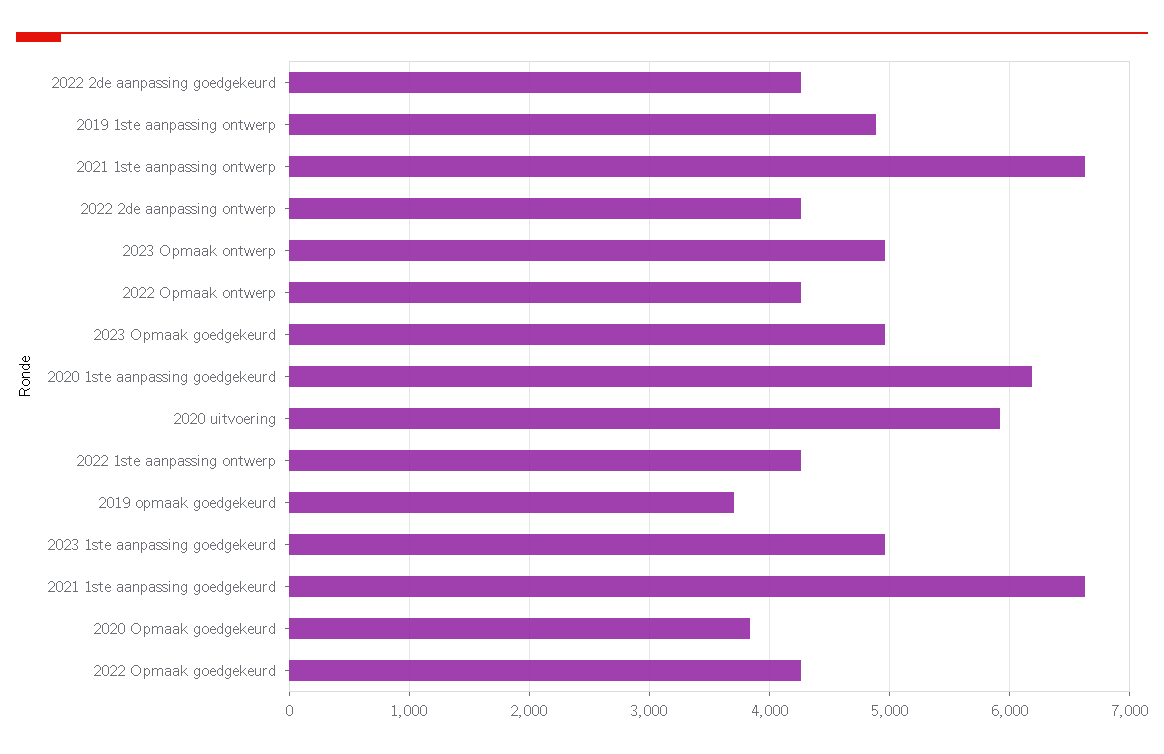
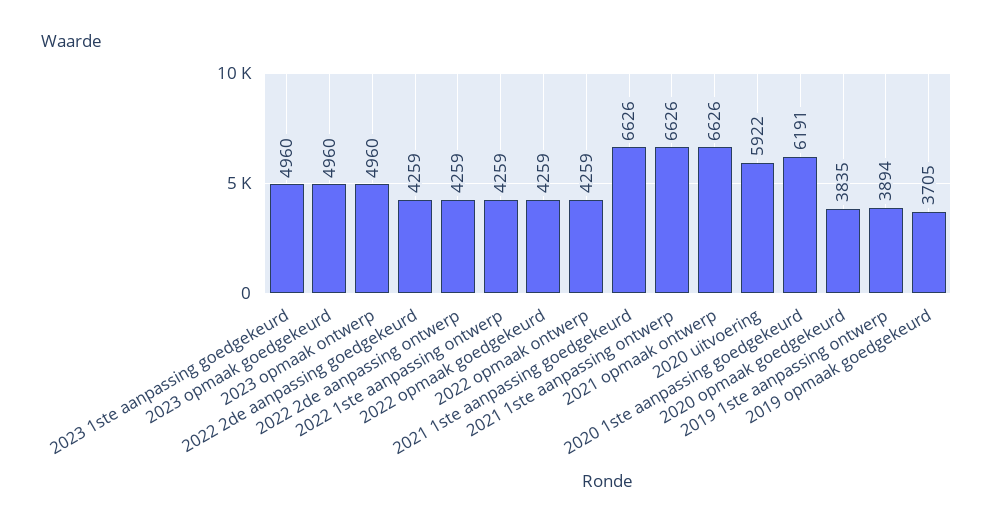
2019 1ste aanpassing ontwerp: 4900 -> 3894
2021 opmaak ontwerp: none -> 6626

